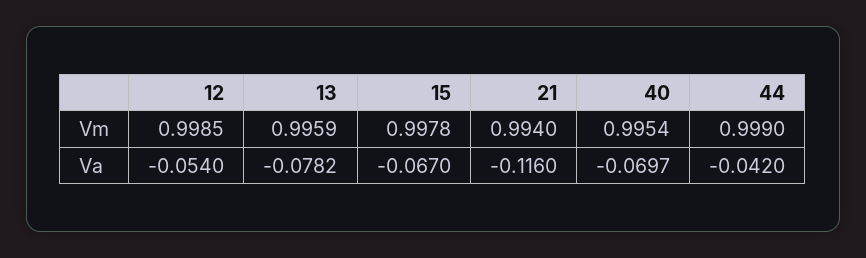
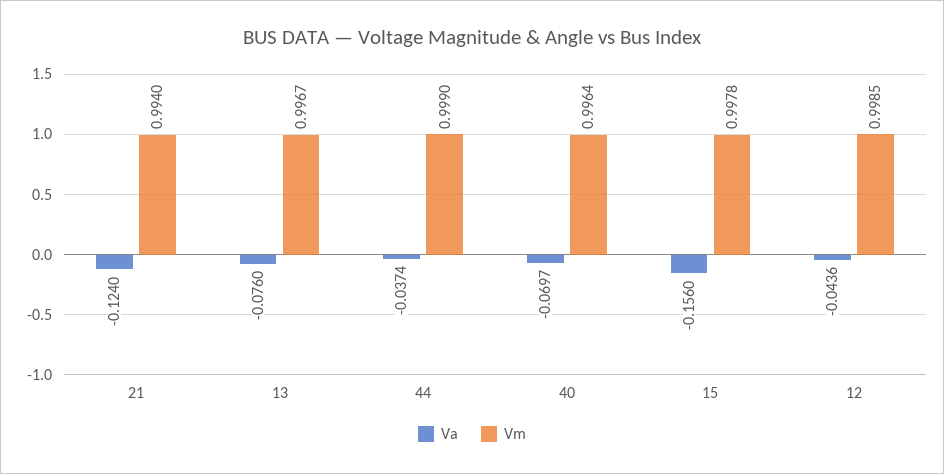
Vm, 13: 0.9959 -> 0.9967
Vm, 40: 0.9954 -> 0.9964
Va, 12: -0.054 -> -0.0436
Va, 13: -0.0782 -> -0.076
Va, 15: -0.067 -> -0.156
Va, 21: -0.116 -> -0.124
Va, 44: -0.042 -> -0.0374

